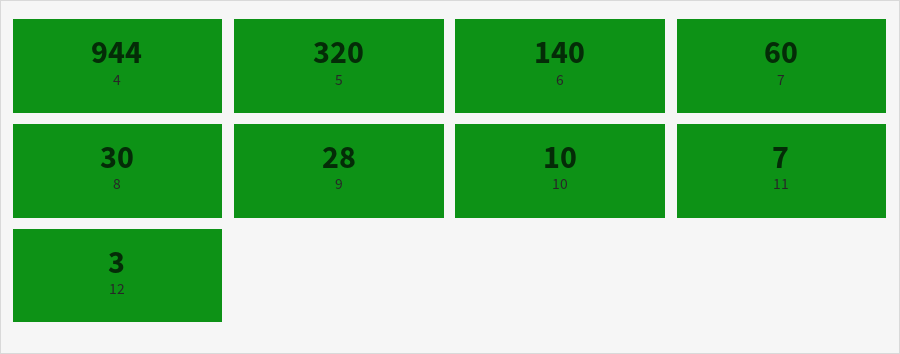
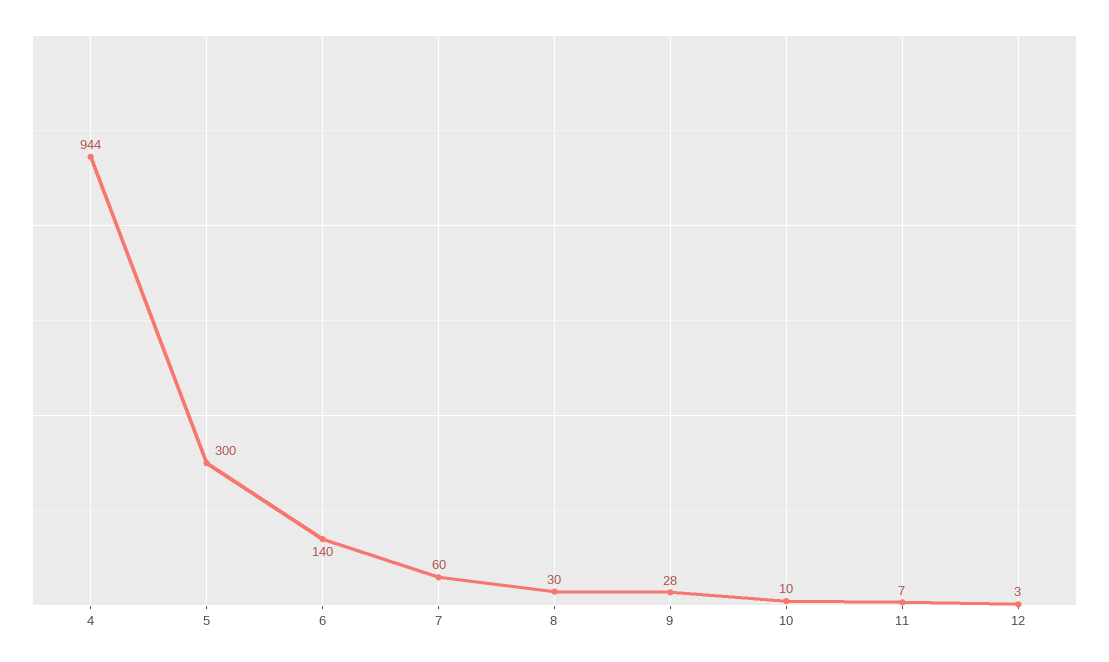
5: 320 -> 300

